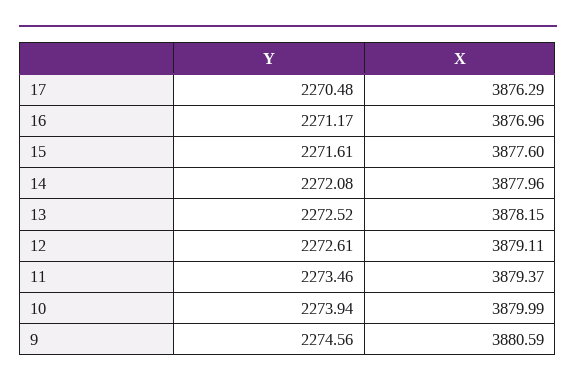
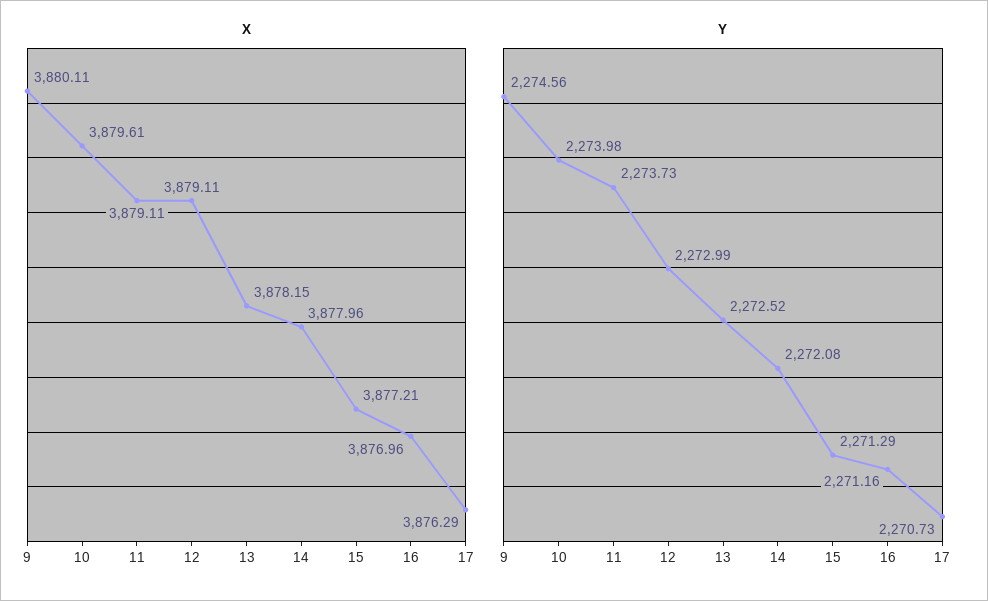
Y, 17: 2270.48 -> 2270.73
Y, 16: 2271.17 -> 2271.16
Y, 15: 2271.61 -> 2271.29
X, 15: 3877.6 -> 3877.21
Y, 12: 2272.61 -> 2272.99
Y, 11: 2273.46 -> 2273.73
X, 11: 3879.37 -> 3879.11
Y, 10: 2273.94 -> 2273.98
X, 10: 3879.99 -> 3879.61
X, 9: 3880.59 -> 3880.11

